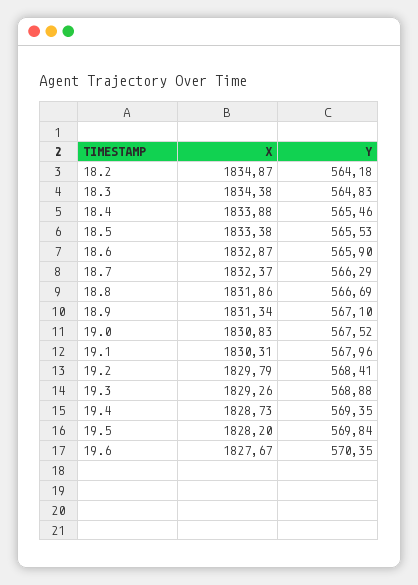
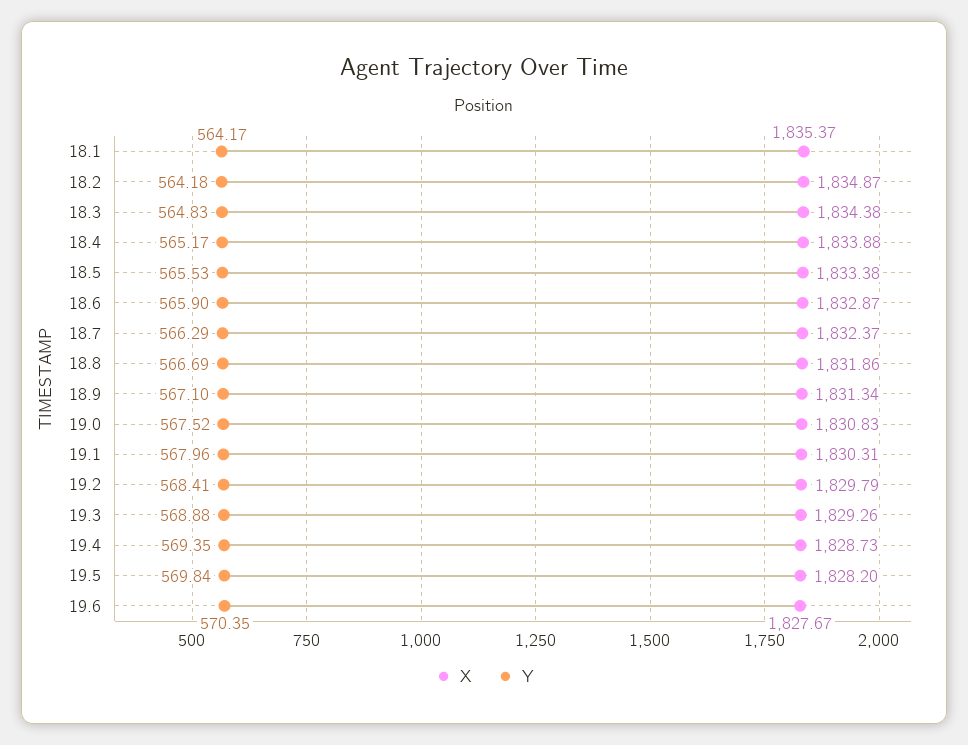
Y, 18.4: 565.46 -> 565.17
X, 18.1: none -> 1835.37
Y, 18.1: none -> 564.17

